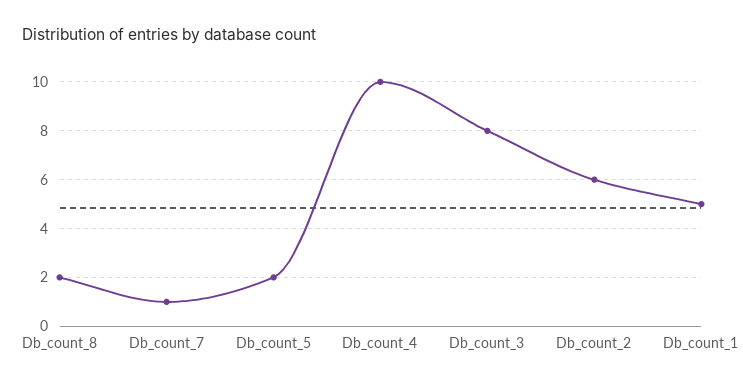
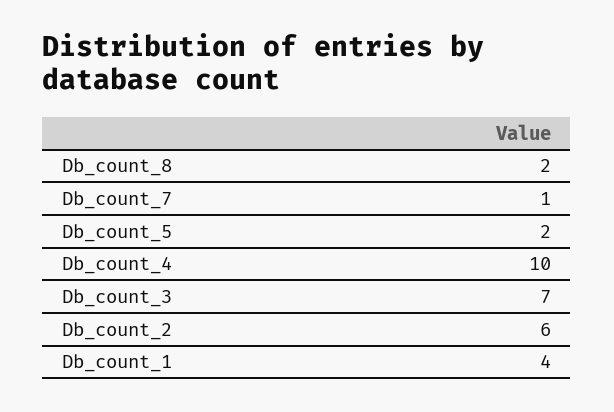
Db_count_3: 8 -> 7
Db_count_1: 5 -> 4

